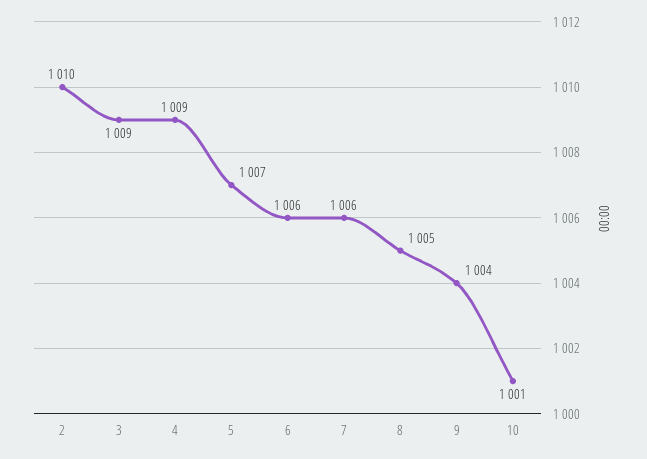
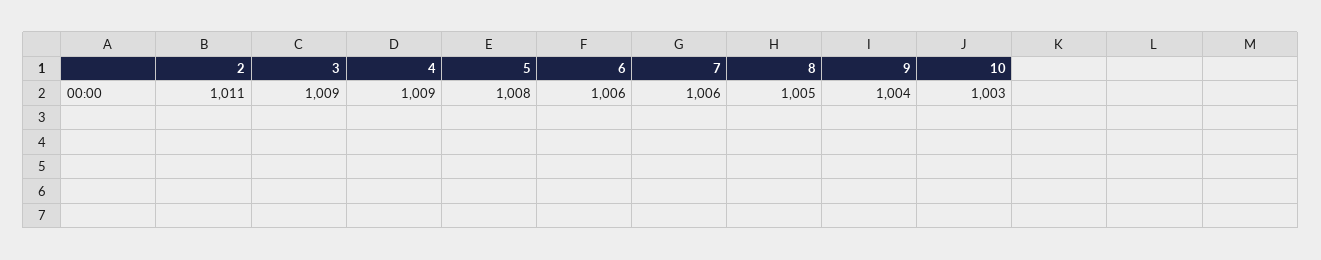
2: 1010 -> 1011
5: 1007 -> 1008
10: 1001 -> 1003

